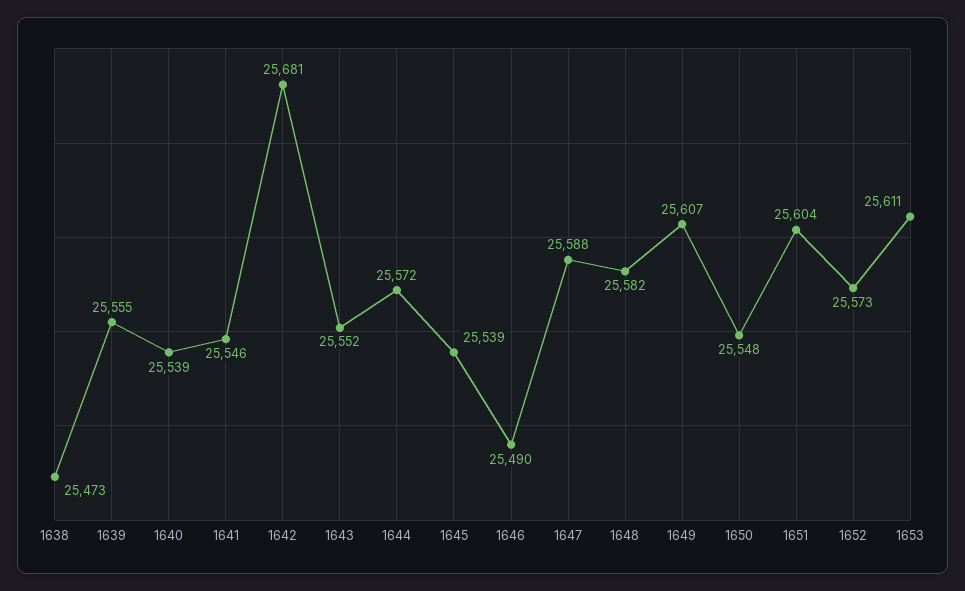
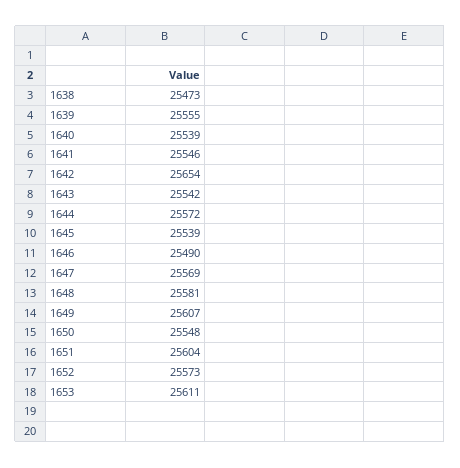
1642: 25681 -> 25654
1643: 25552 -> 25542
1647: 25588 -> 25569
1648: 25582 -> 25581

